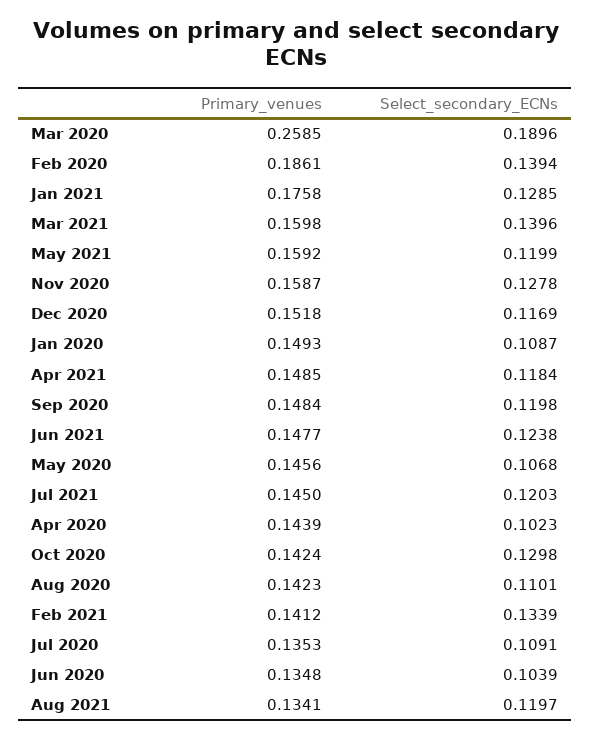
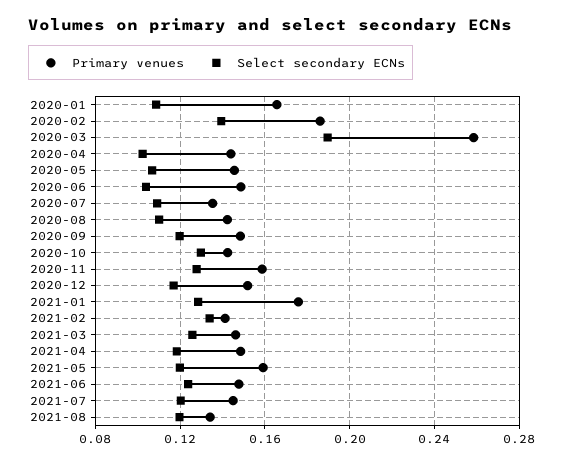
Primary_venues, Mar 2021: 0.1598 -> 0.145
Select_secondary_ECNs, Mar 2021: 0.1396 -> 0.125
Primary_venues, Jan 2020: 0.1493 -> 0.165
Primary_venues, Jun 2020: 0.1348 -> 0.15

